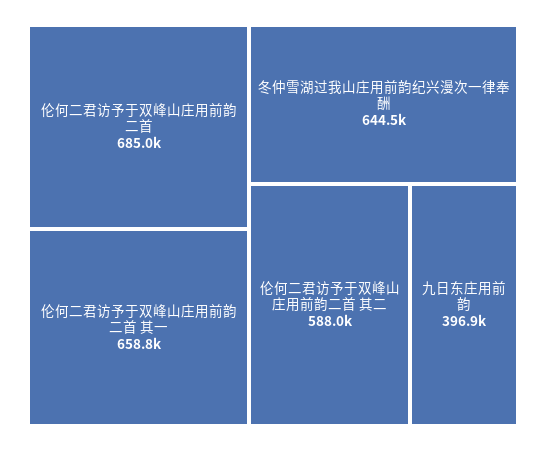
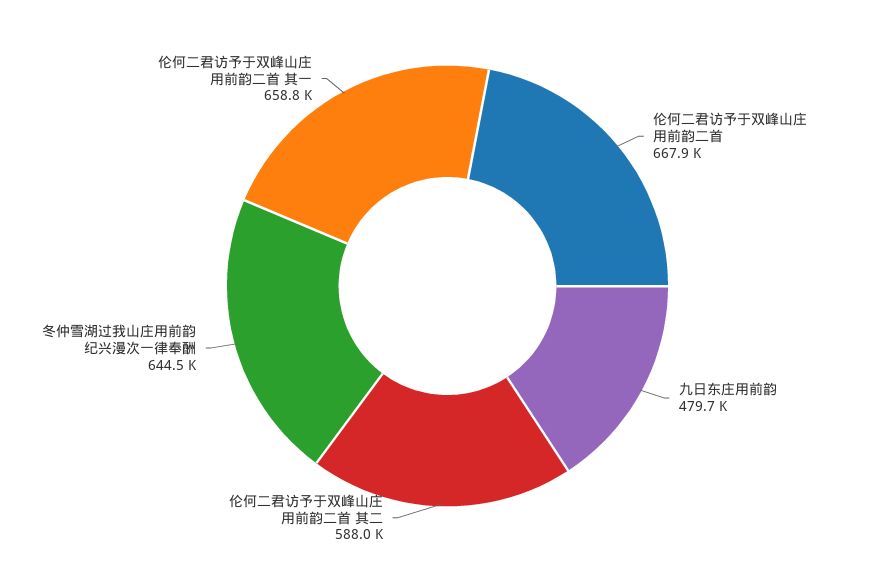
伦何二君访予于双峰山庄用前韵二首: 685000 -> 667900
九日东庄用前韵: 396900 -> 479700

